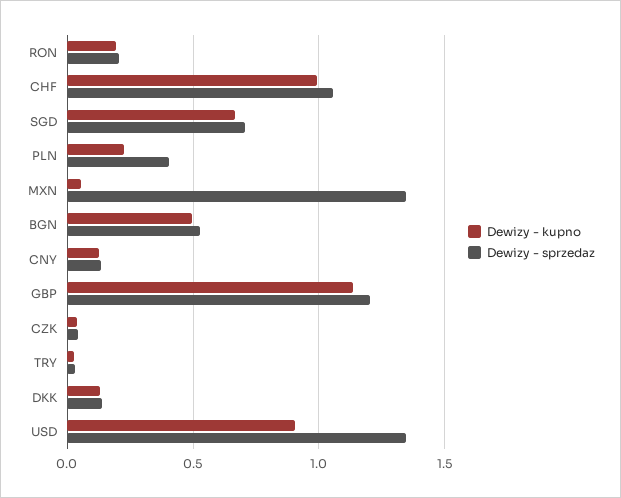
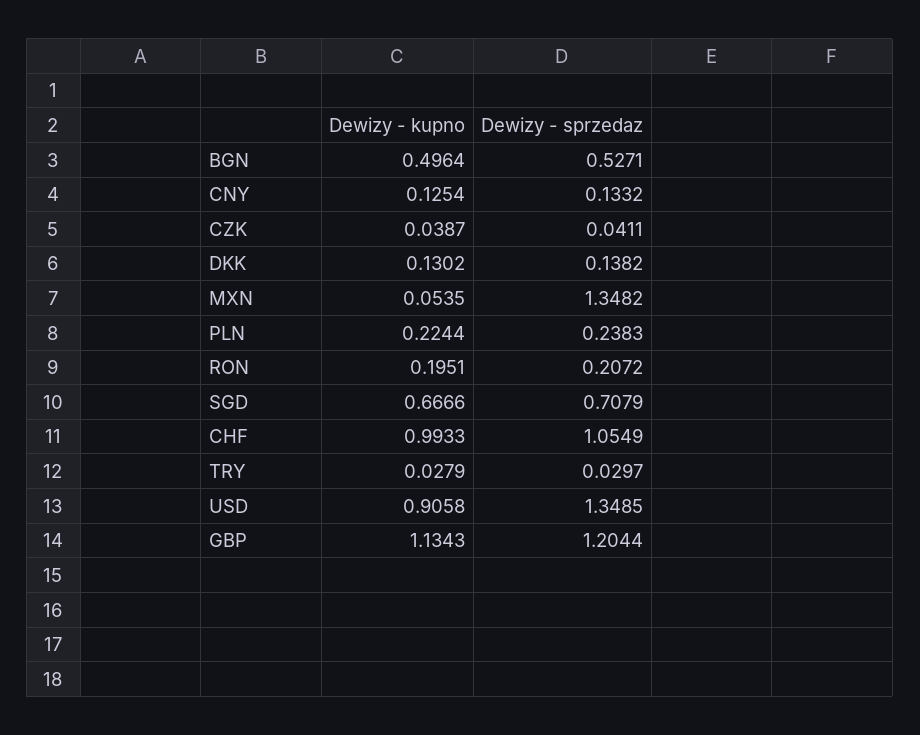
Dewizy - sprzedaz, PLN: 0.4 -> 0.2383

